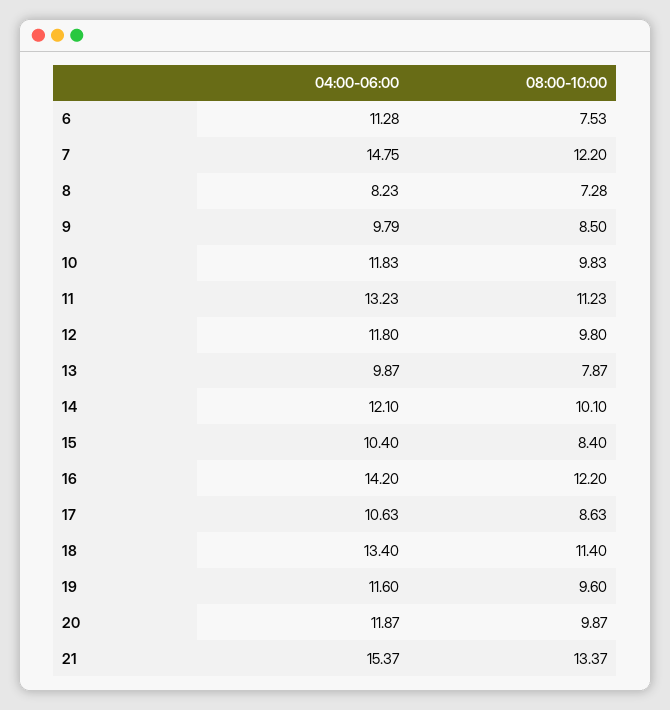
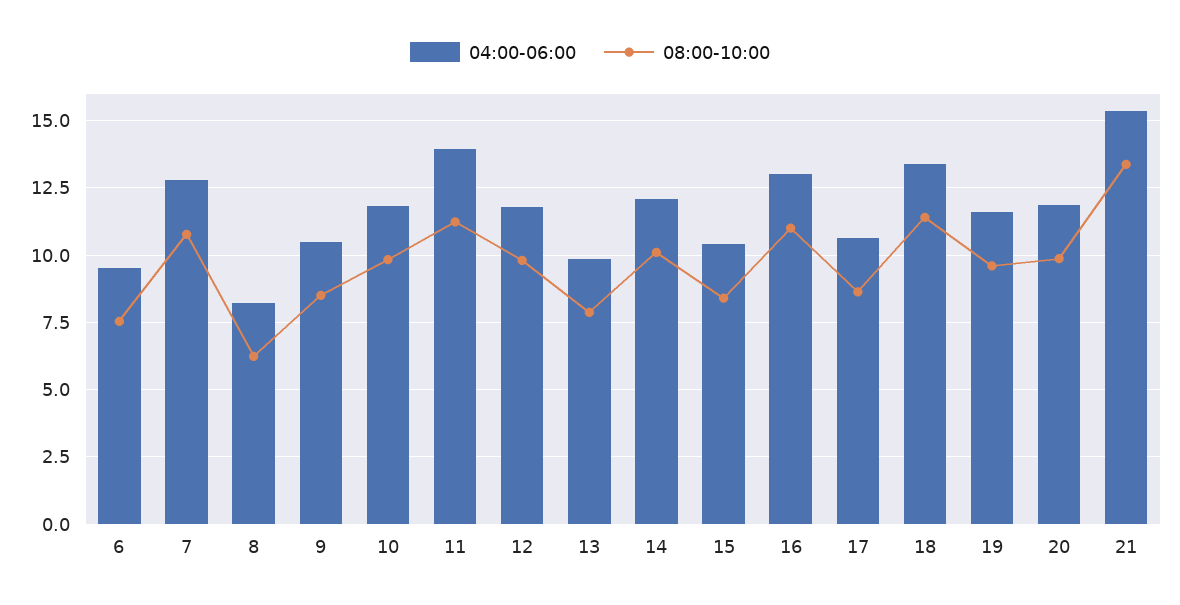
04:00-06:00, 6: 11.28 -> 9.5
04:00-06:00, 7: 14.75 -> 12.75
08:00-10:00, 7: 12.2 -> 10.75
08:00-10:00, 8: 7.28 -> 6.25
04:00-06:00, 9: 9.79 -> 10.5
04:00-06:00, 11: 13.23 -> 14
04:00-06:00, 16: 14.2 -> 13
08:00-10:00, 16: 12.2 -> 11

